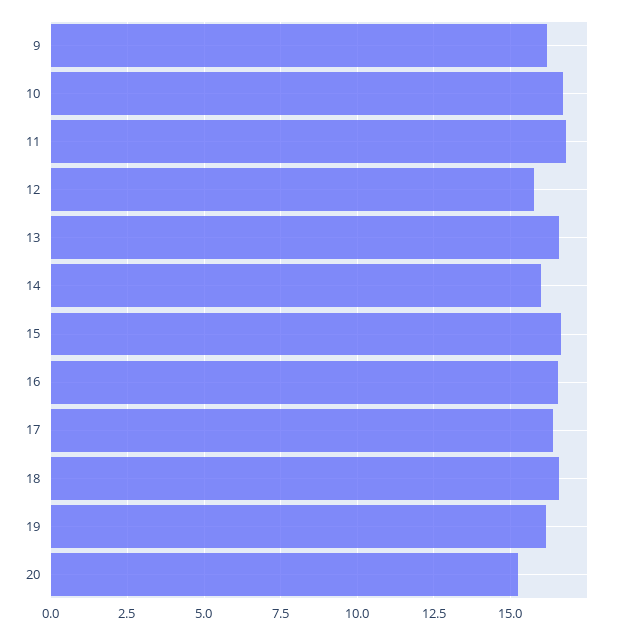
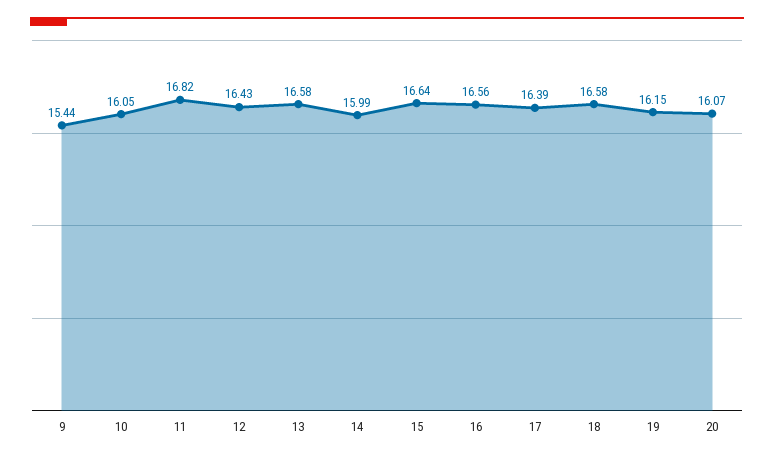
9: 16.25 -> 15.44
10: 16.75 -> 16.05
12: 15.75 -> 16.43
20: 15.25 -> 16.07

